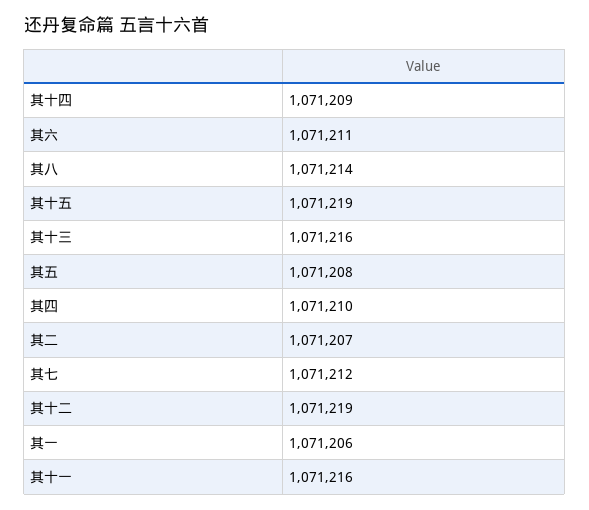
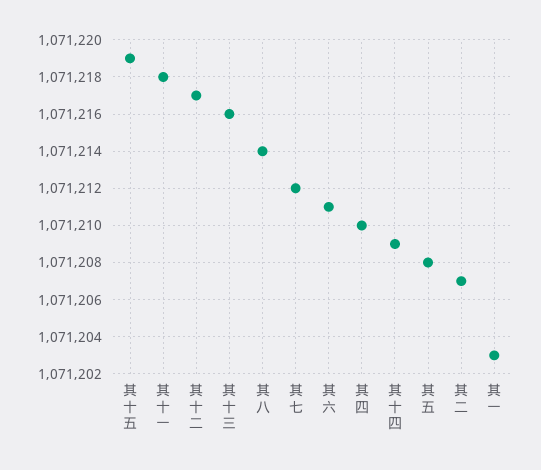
其十二: 1071219 -> 1071217
其一: 1071206 -> 1071203
其十一: 1071216 -> 1071218

